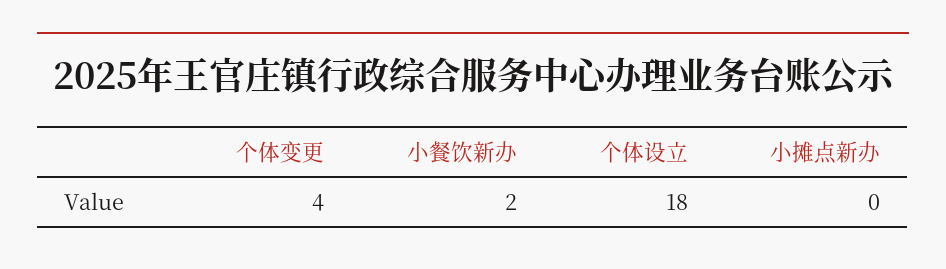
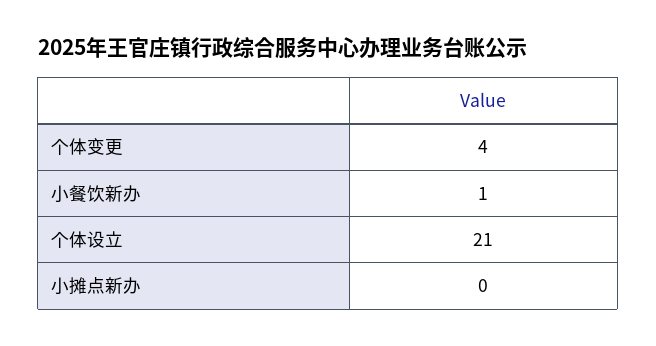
小餐饮新办: 2 -> 1
个体设立: 18 -> 21

